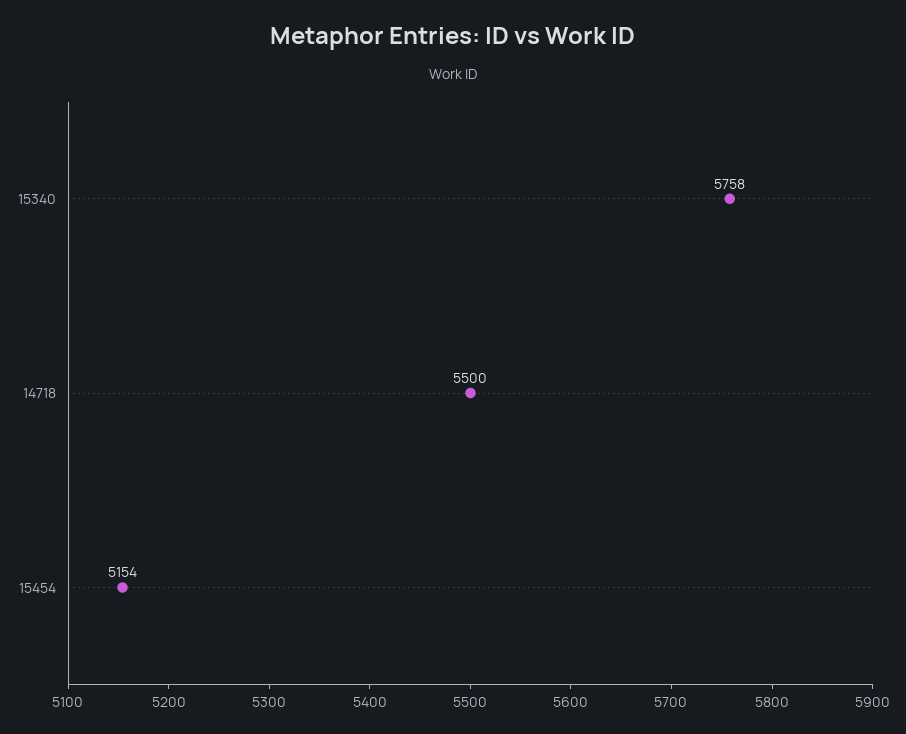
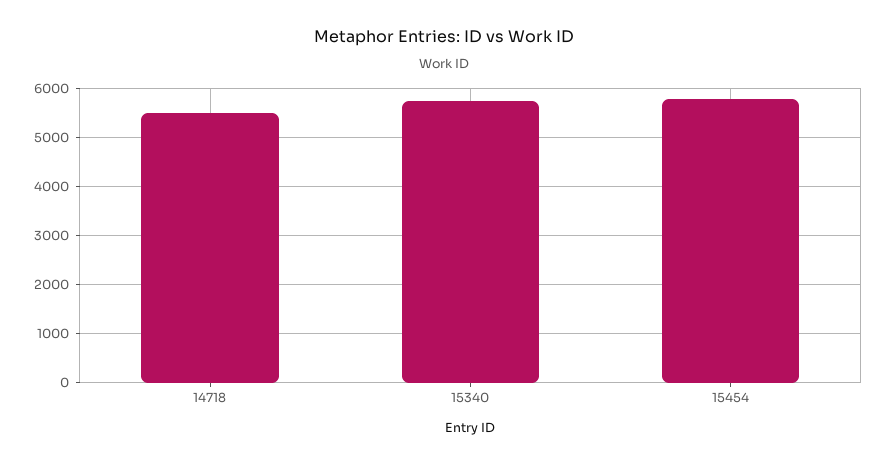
15454: 5154 -> 5800

